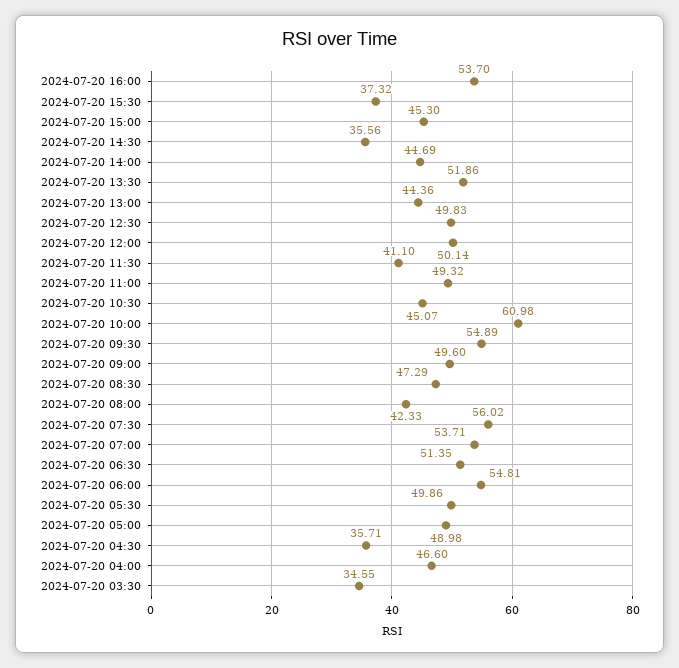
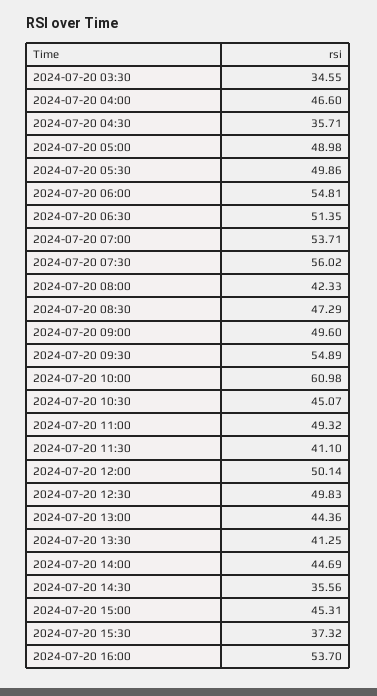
2024-07-20 15:00: 45.3 -> 45.31
2024-07-20 13:30: 51.86 -> 41.25

